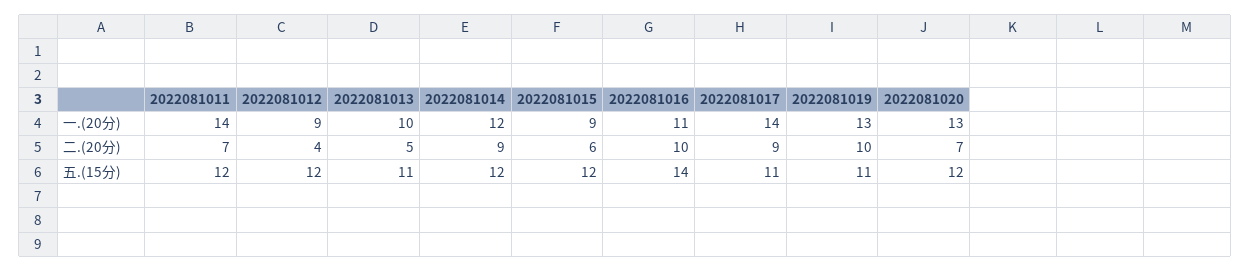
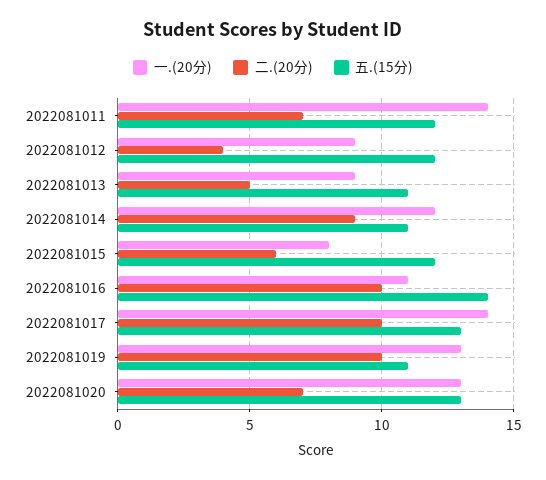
一.(20分), 2022081013: 10 -> 9
一.(20分), 2022081015: 9 -> 8
二.(20分), 2022081017: 9 -> 10
五.(15分), 2022081014: 12 -> 11
五.(15分), 2022081017: 11 -> 13
五.(15分), 2022081020: 12 -> 13

